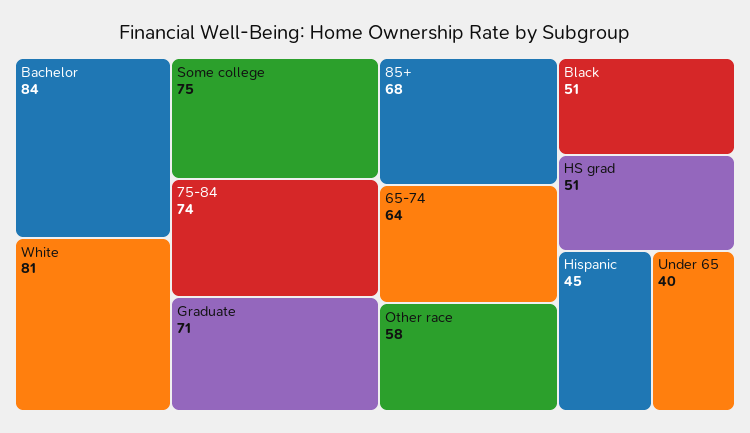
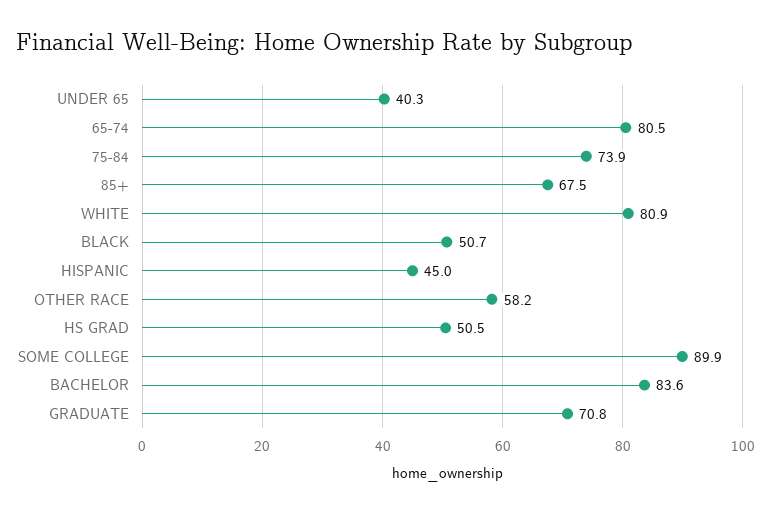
Some college: 75 -> 89.9
65-74: 64 -> 80.5

